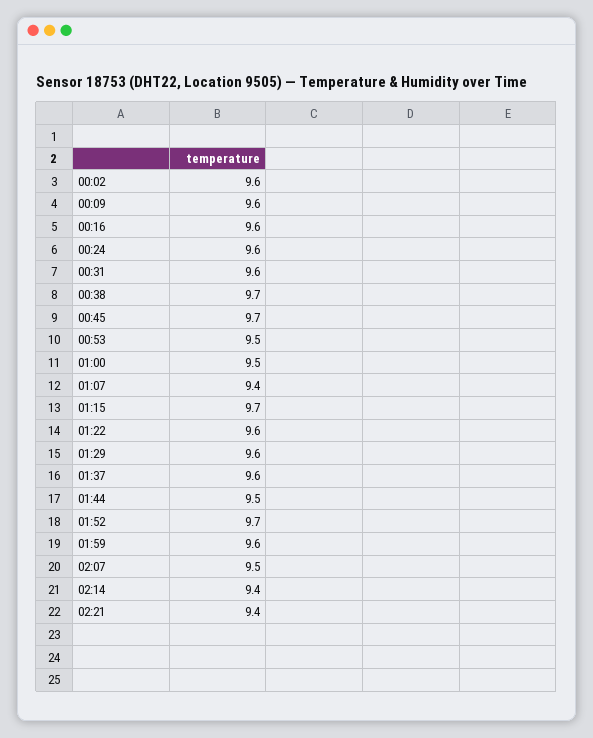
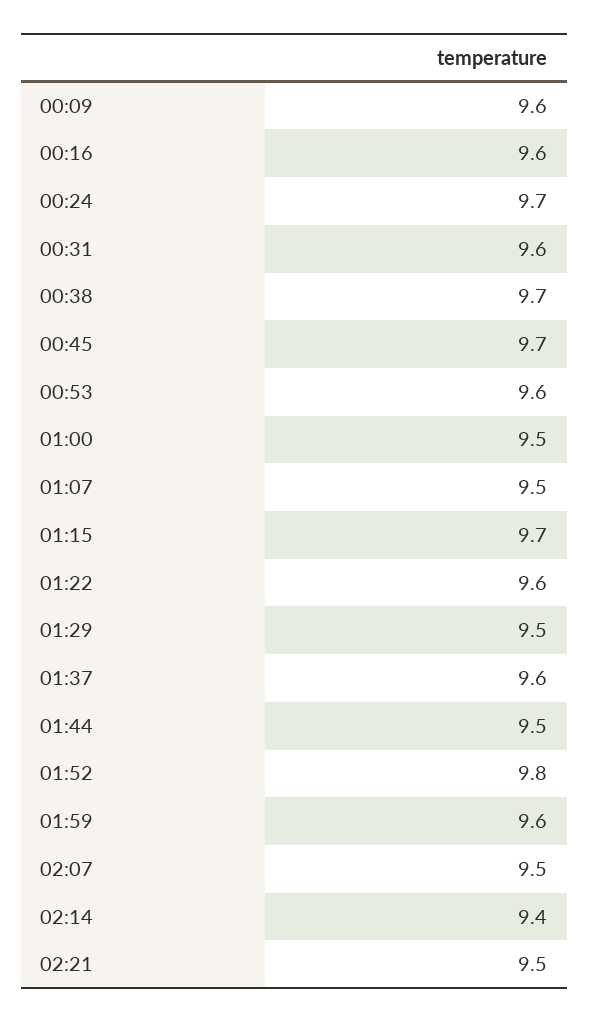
00:02: 9.6 -> none
00:24: 9.6 -> 9.7
00:53: 9.5 -> 9.6
01:07: 9.4 -> 9.5
01:29: 9.6 -> 9.5
01:52: 9.7 -> 9.8
02:21: 9.4 -> 9.5

